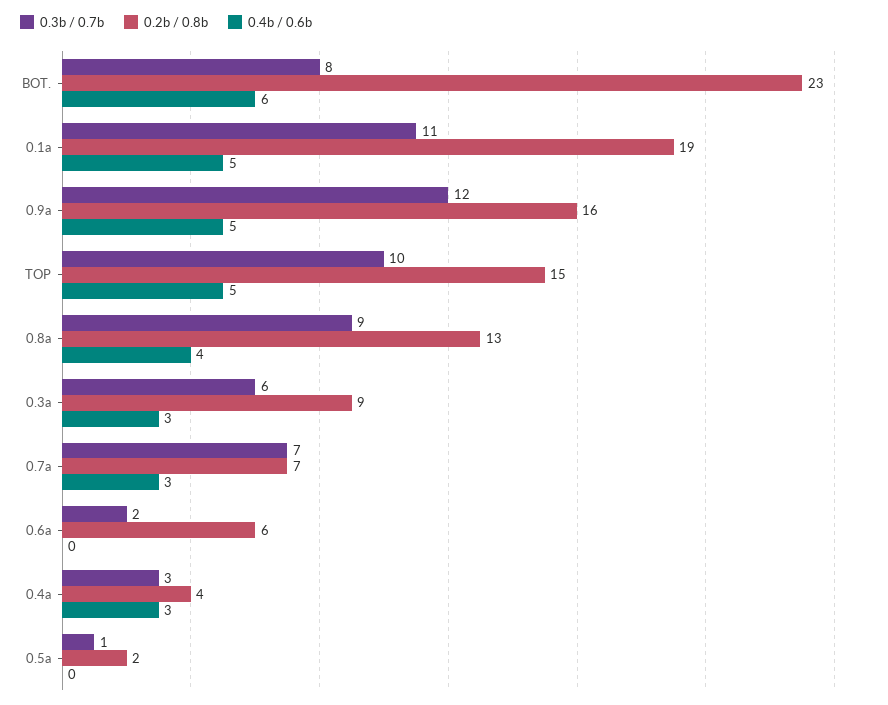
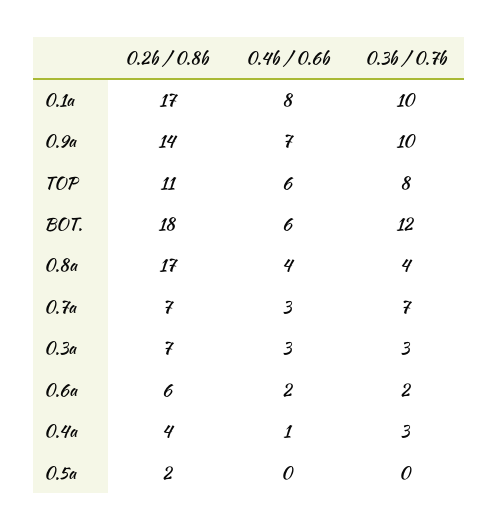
0.3b / 0.7b, BOT.: 8 -> 12
0.2b / 0.8b, BOT.: 23 -> 18
0.3b / 0.7b, 0.1a: 11 -> 10
0.2b / 0.8b, 0.1a: 19 -> 17
0.4b / 0.6b, 0.1a: 5 -> 8
0.3b / 0.7b, 0.9a: 12 -> 10
0.2b / 0.8b, 0.9a: 16 -> 14
0.4b / 0.6b, 0.9a: 5 -> 7
0.3b / 0.7b, TOP: 10 -> 8
0.2b / 0.8b, TOP: 15 -> 11
0.4b / 0.6b, TOP: 5 -> 6
0.3b / 0.7b, 0.8a: 9 -> 4
0.2b / 0.8b, 0.8a: 13 -> 17
0.3b / 0.7b, 0.3a: 6 -> 3
0.2b / 0.8b, 0.3a: 9 -> 7
0.4b / 0.6b, 0.6a: 0 -> 2
0.4b / 0.6b, 0.4a: 3 -> 1
0.3b / 0.7b, 0.5a: 1 -> 0

